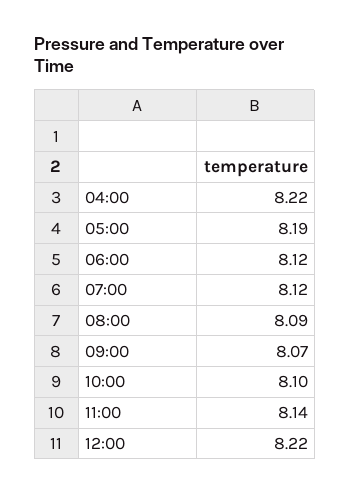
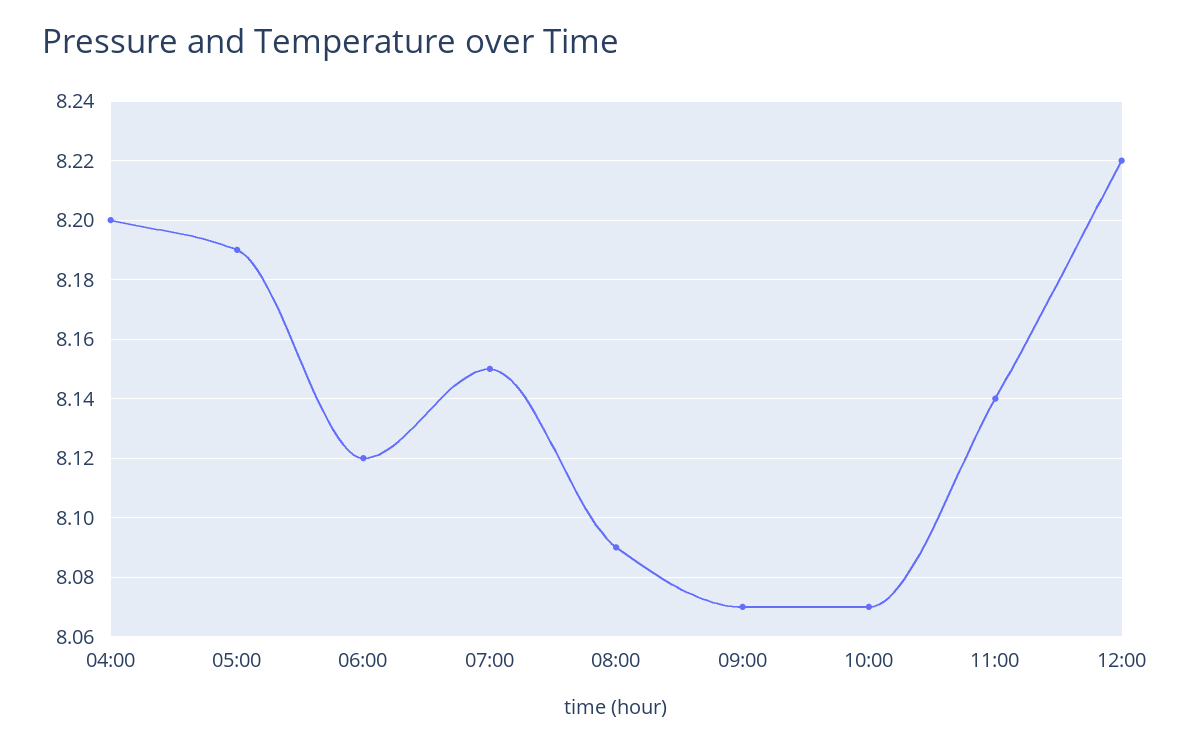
04:00: 8.22 -> 8.2
07:00: 8.12 -> 8.15
10:00: 8.1 -> 8.07

